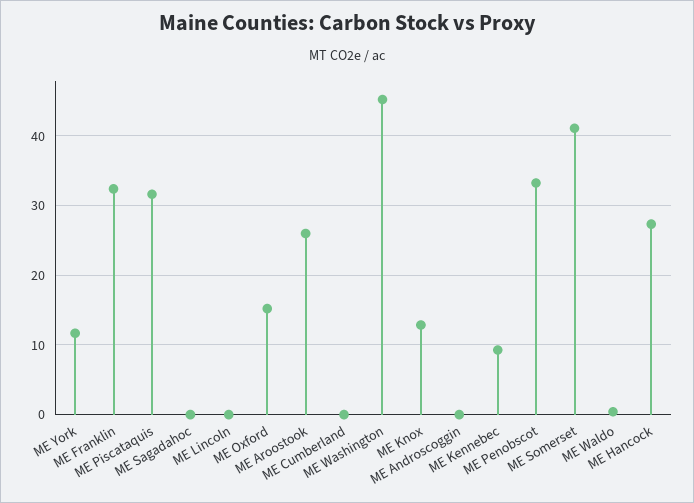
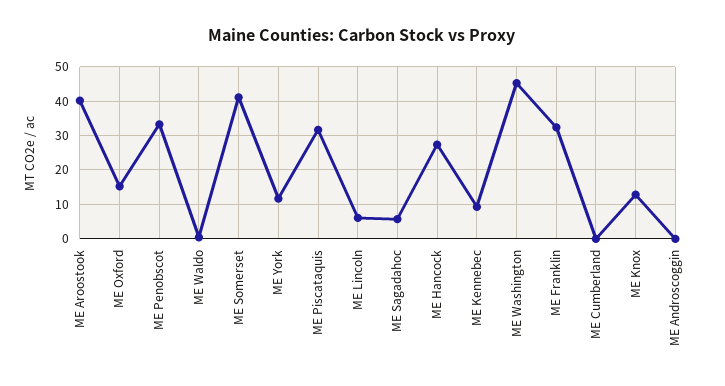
ME Sagadahoc: 0 -> 6
ME Lincoln: 0 -> 6
ME Aroostook: 26 -> 40

